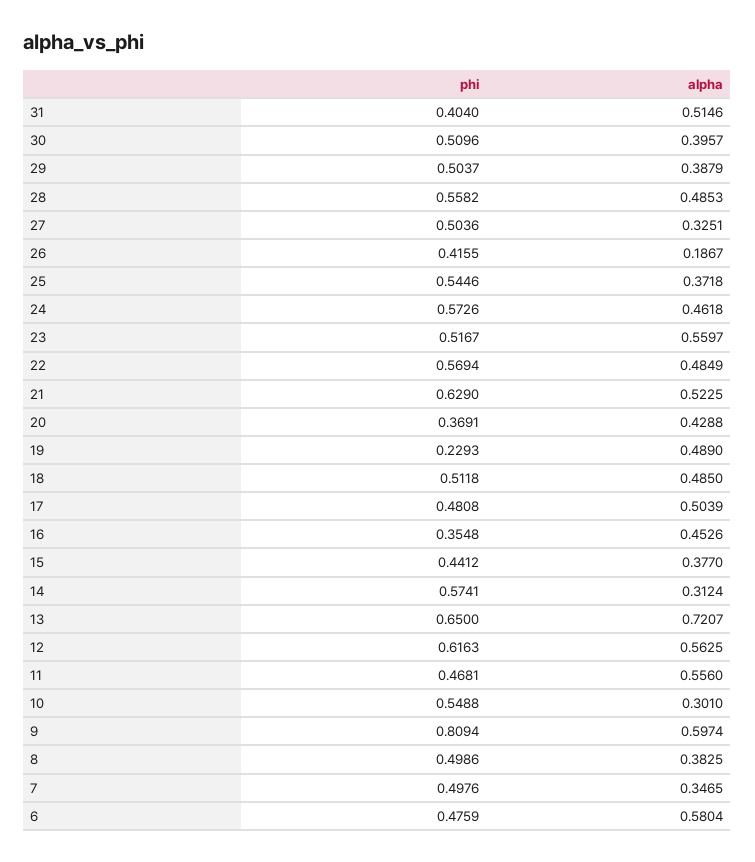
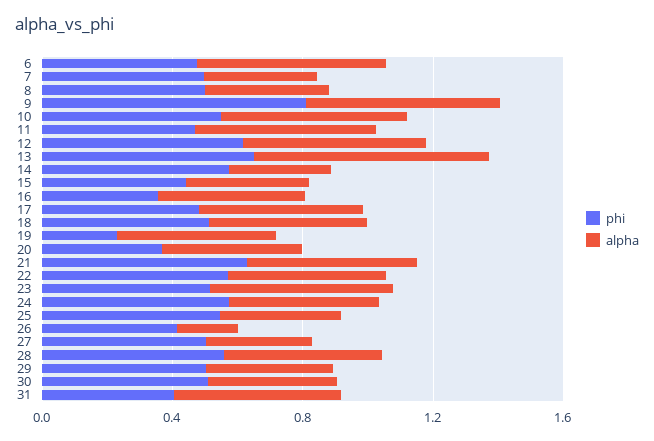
alpha, 10: 0.301 -> 0.6

